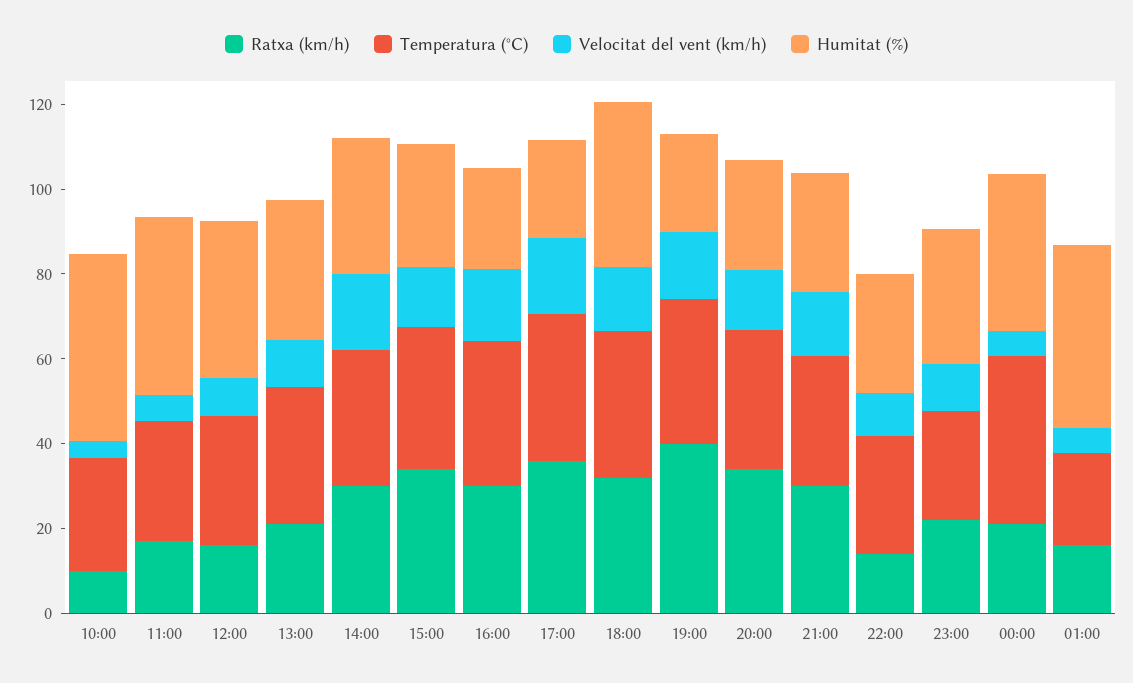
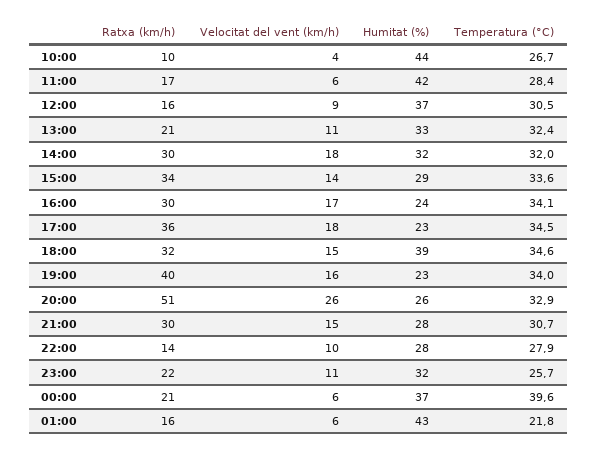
Ratxa (km/h), 20:00: 35 -> 51
Velocitat del vent (km/h), 20:00: 15 -> 26

